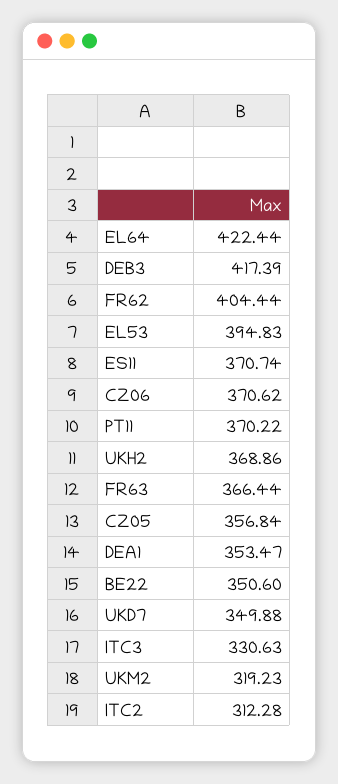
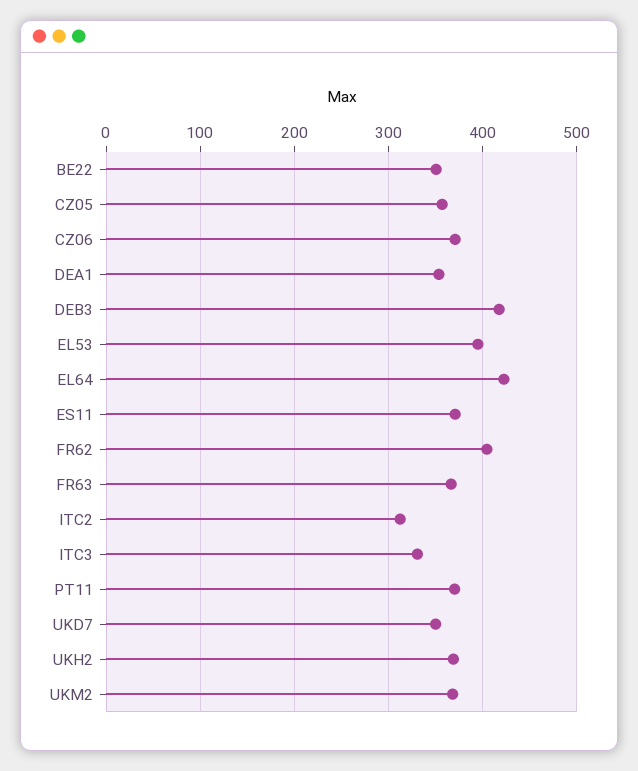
UKM2: 319.23 -> 370

